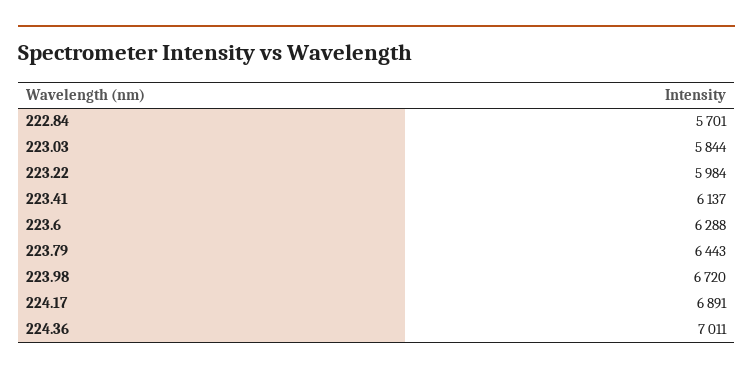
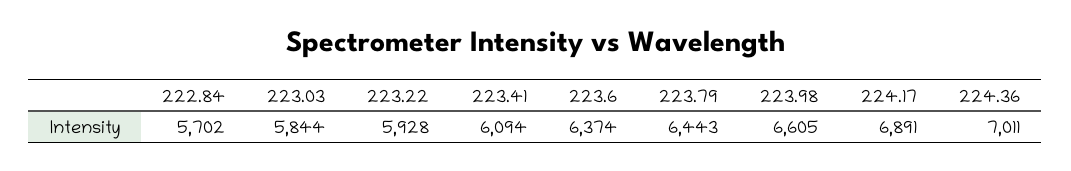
222.84: 5701 -> 5702
223.22: 5984 -> 5928
223.41: 6137 -> 6094
223.6: 6288 -> 6374
223.98: 6720 -> 6605

